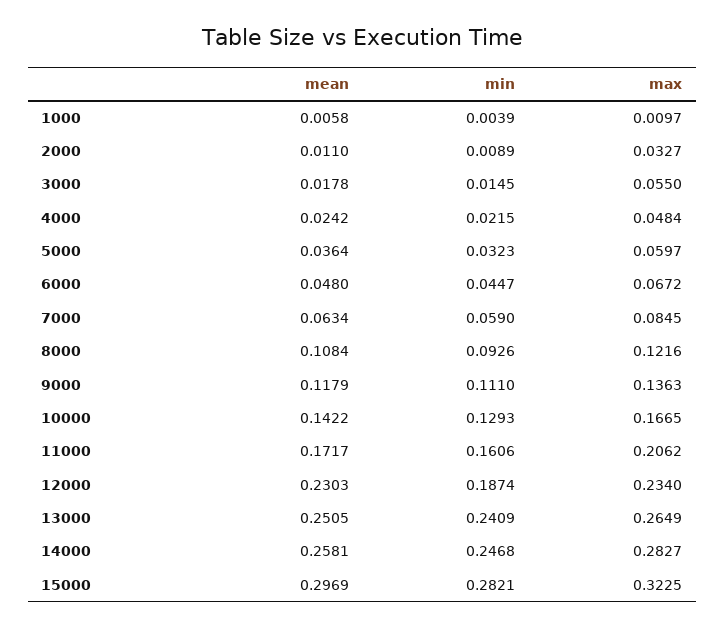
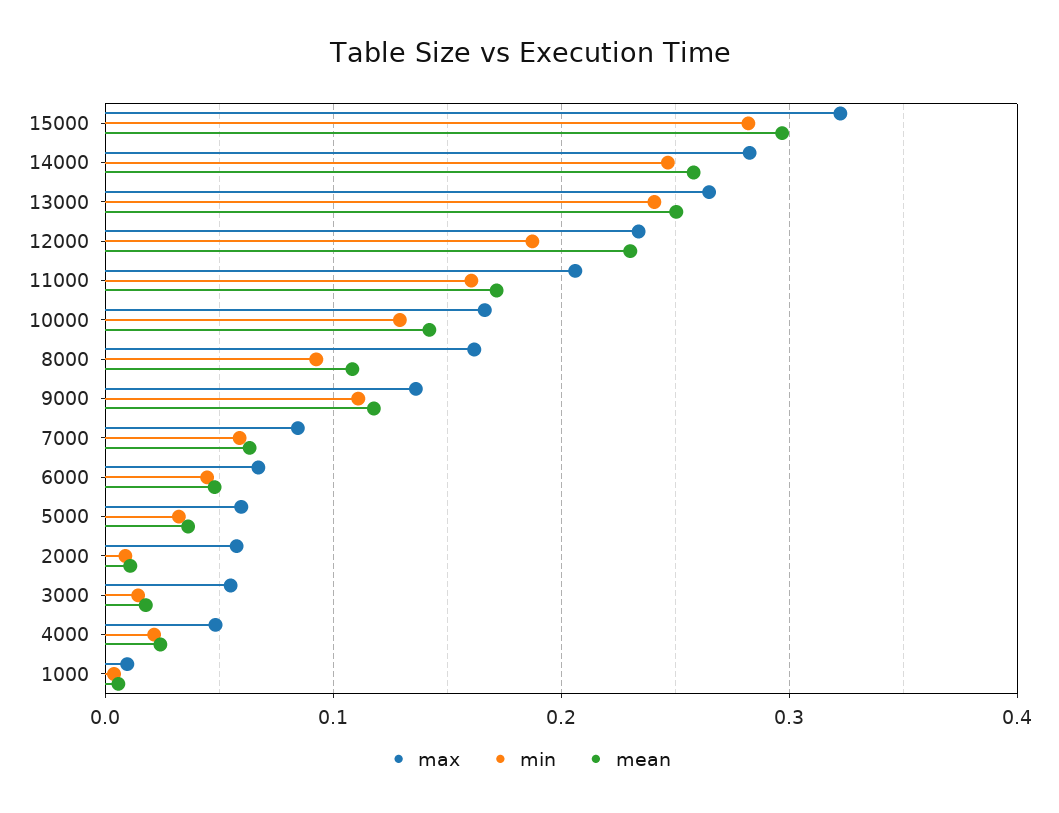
max, 2000: 0.0327 -> 0.06
max, 8000: 0.1216 -> 0.16

